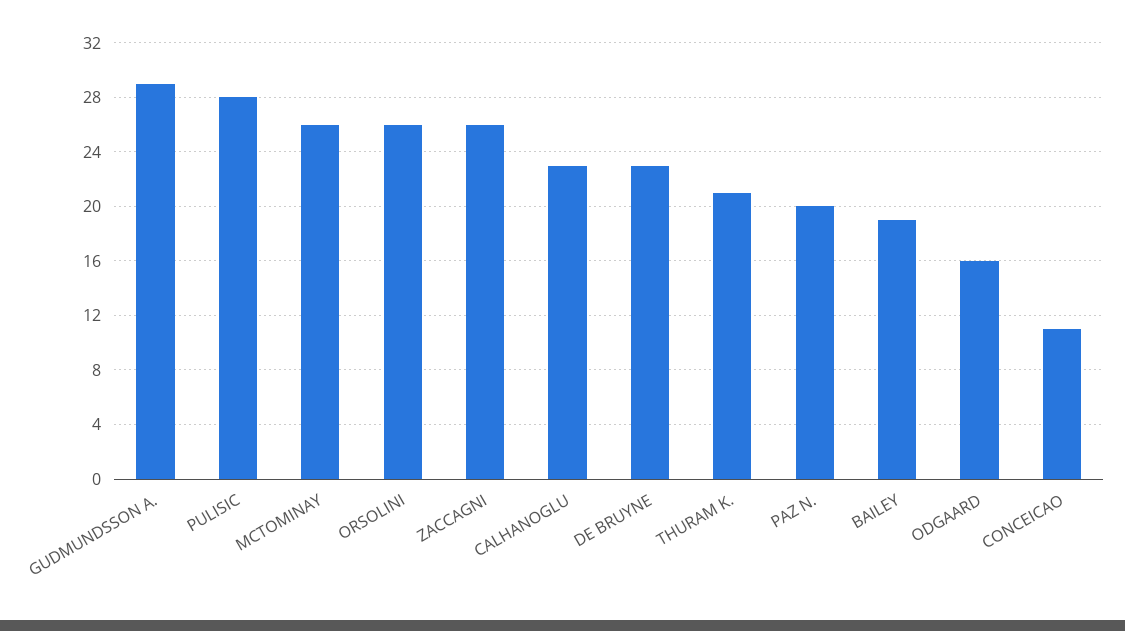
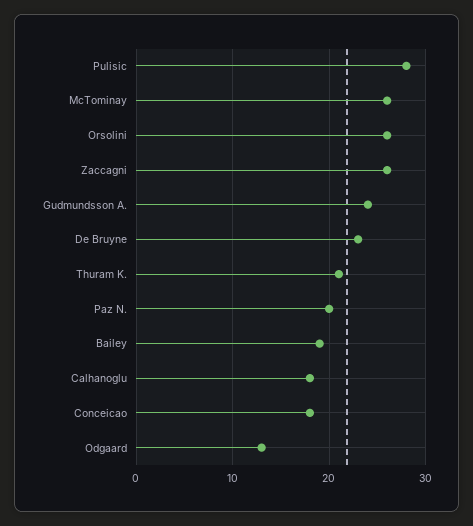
GUDMUNDSSON A.: 29 -> 24
CALHANOGLU: 23 -> 18
ODGAARD: 16 -> 13
CONCEICAO: 11 -> 18

